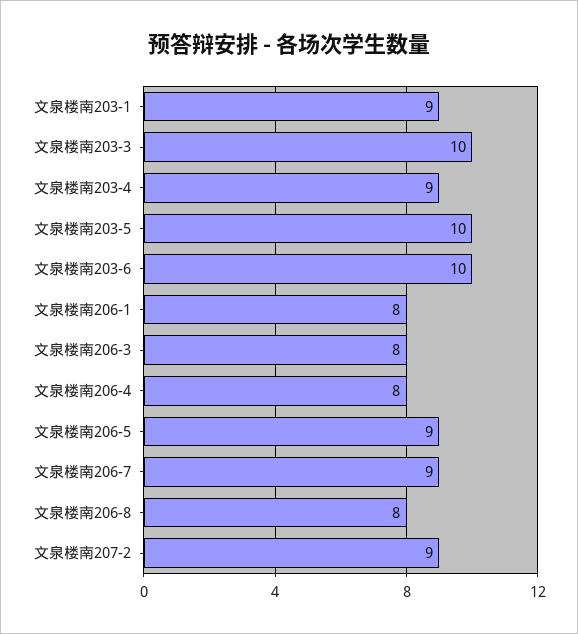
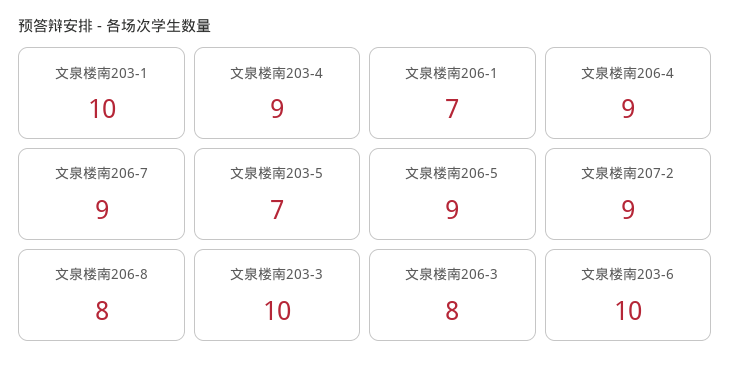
文泉楼南203-1: 9 -> 10
文泉楼南203-5: 10 -> 7
文泉楼南206-1: 8 -> 7
文泉楼南206-4: 8 -> 9

